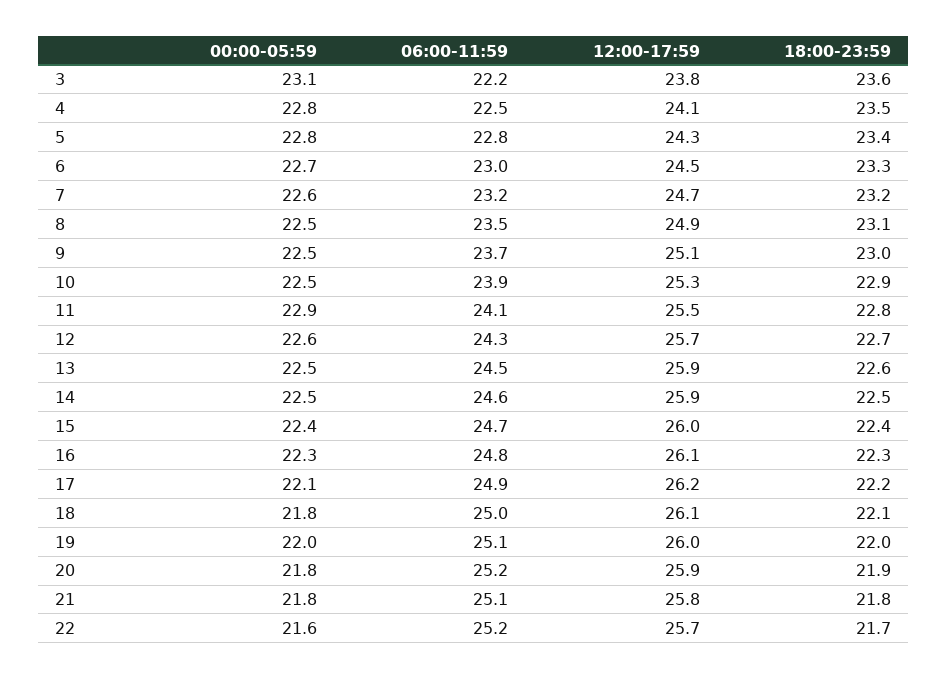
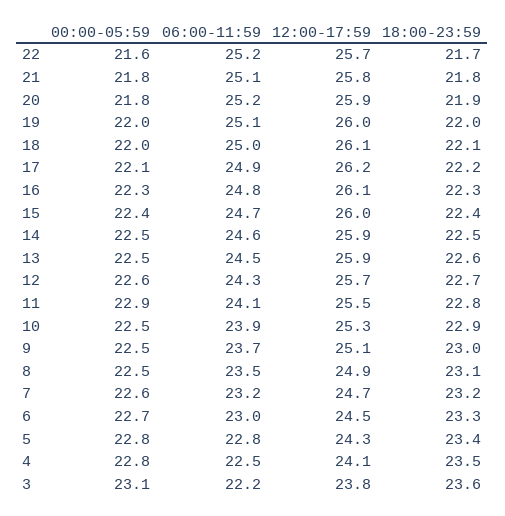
00:00-05:59, 18: 21.8 -> 22

